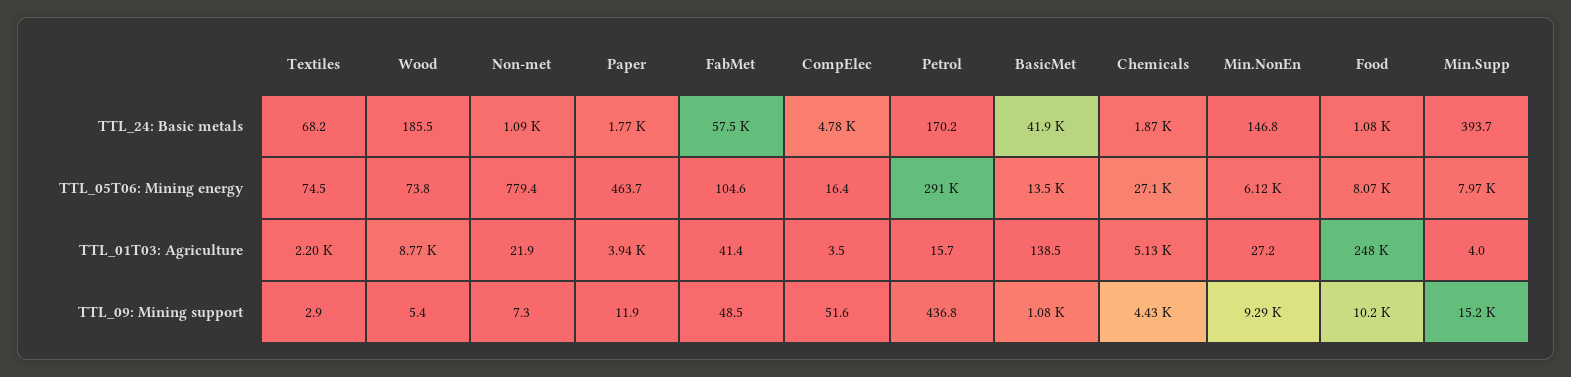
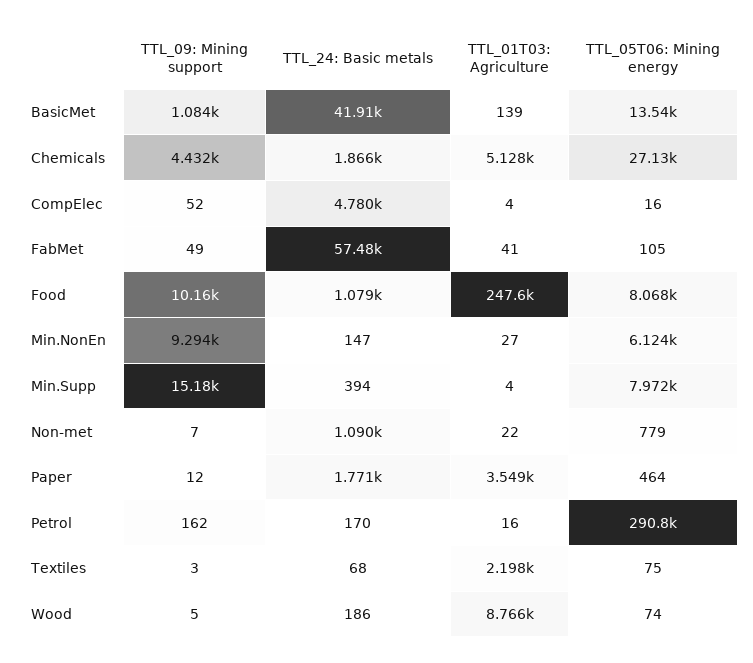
Paper, TTL_01T03: Agriculture: 3940 -> 3549
Petrol, TTL_09: Mining support: 436.8 -> 162

